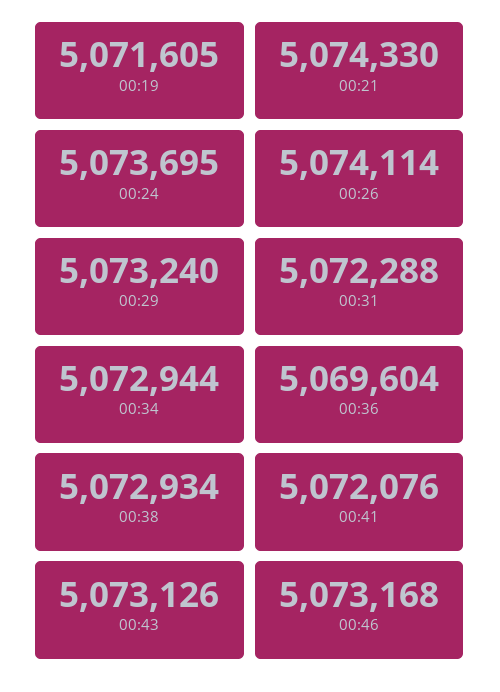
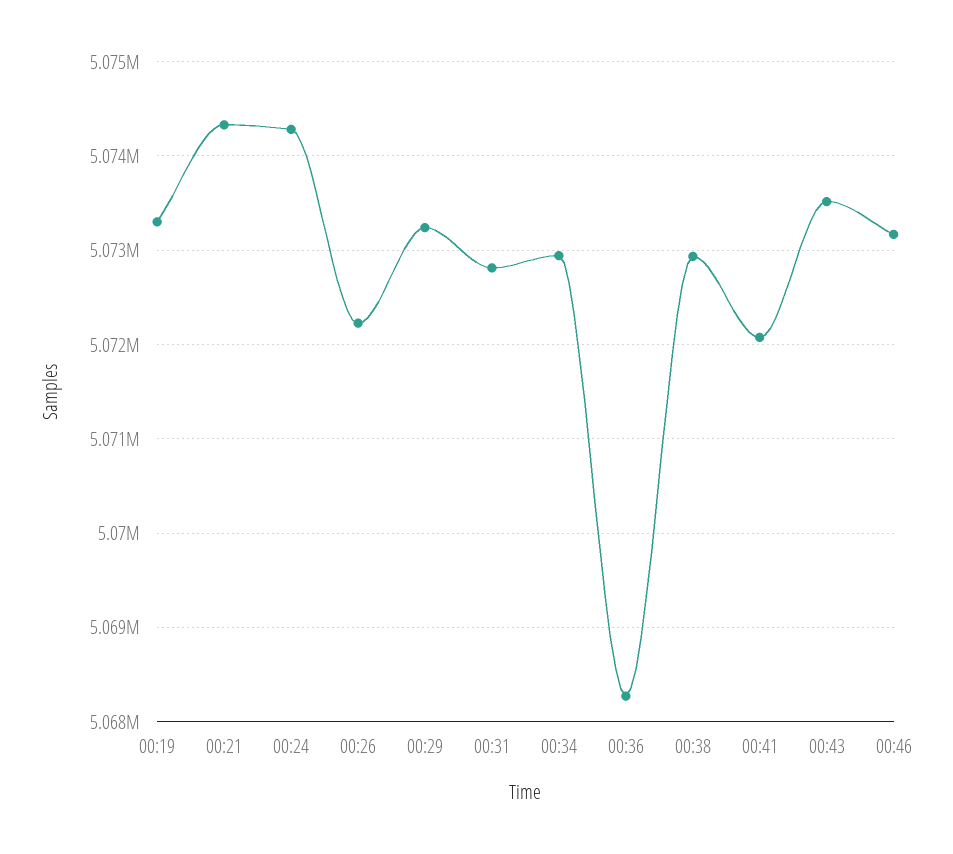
00:19: 5071605 -> 5073300
00:24: 5073695 -> 5074300
00:26: 5074114 -> 5072200
00:31: 5072288 -> 5072800
00:36: 5069604 -> 5068300
00:43: 5073126 -> 5073500

